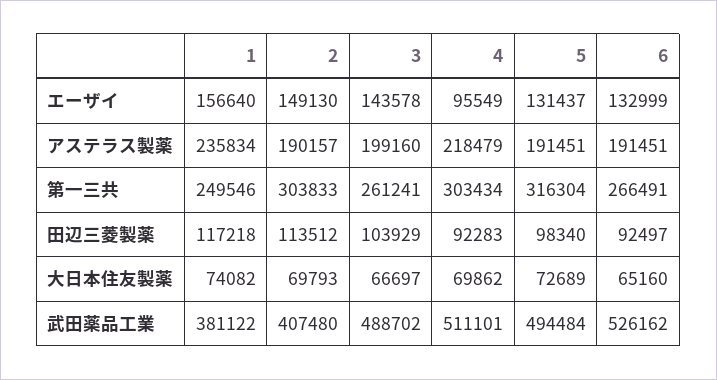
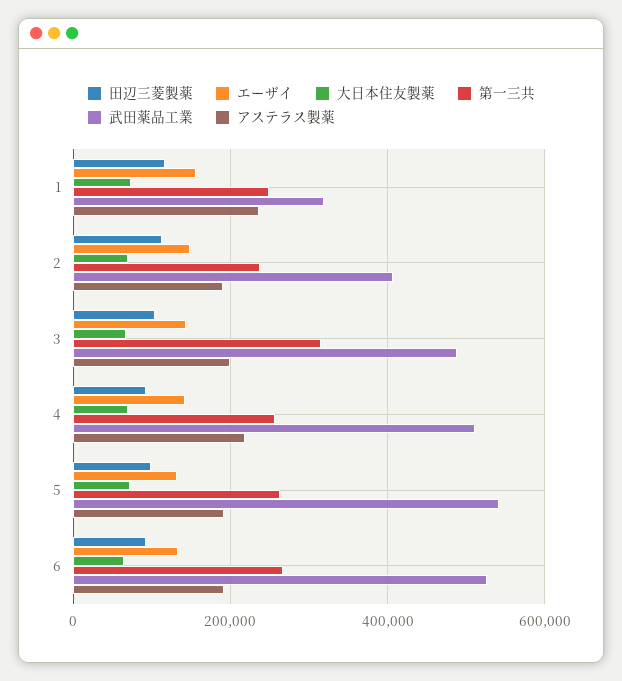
エーザイ, 4: 95549 -> 140000
第一三共, 2: 303833 -> 240000
第一三共, 3: 261241 -> 320000
第一三共, 4: 303434 -> 260000
第一三共, 5: 316304 -> 260000
武田薬品工業, 1: 381122 -> 320000
武田薬品工業, 5: 494484 -> 540000

